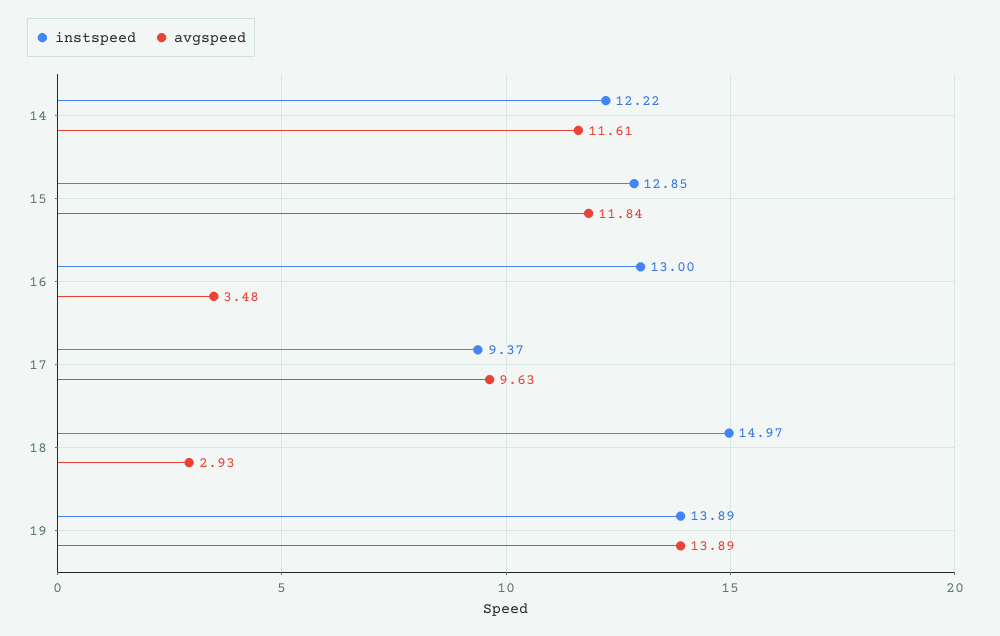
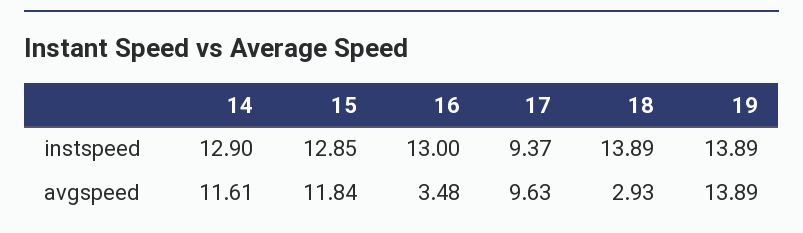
instspeed, 14: 12.22 -> 12.9
instspeed, 18: 14.97 -> 13.89

